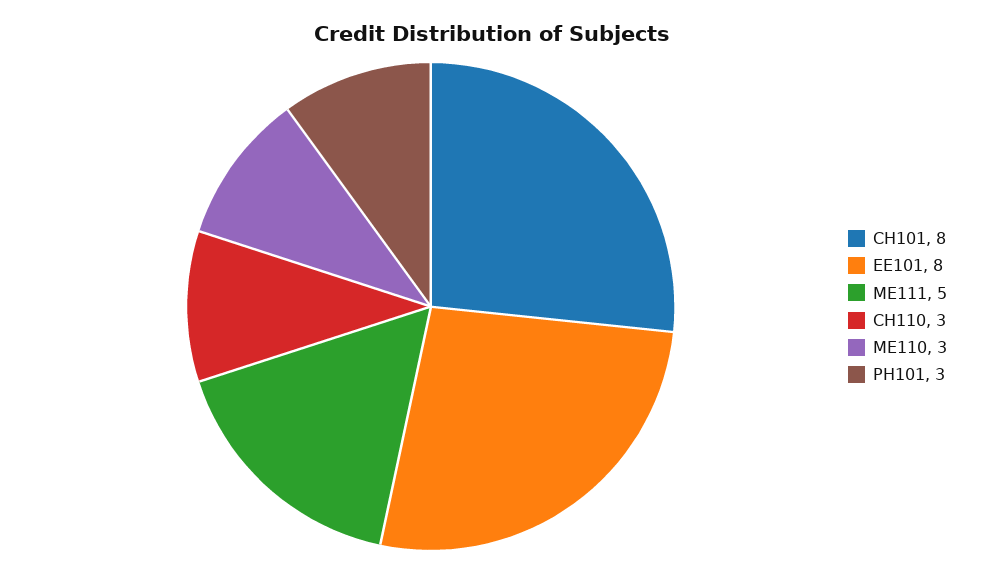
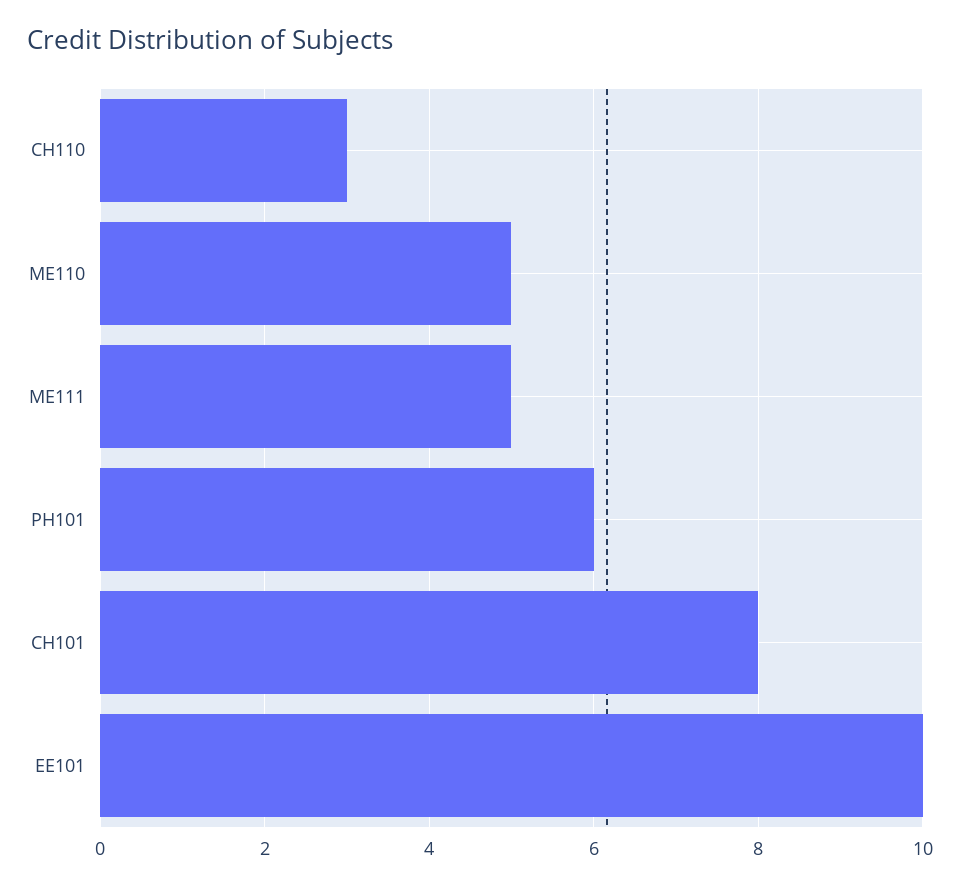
EE101: 8 -> 10
ME110: 3 -> 5
PH101: 3 -> 6

